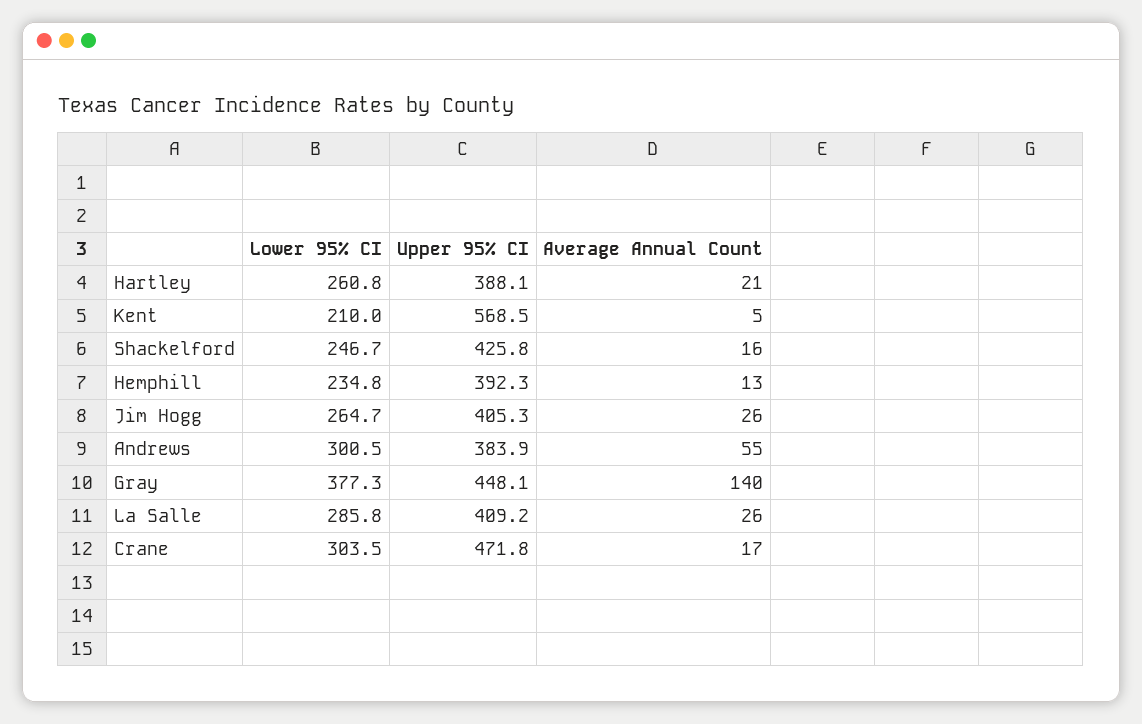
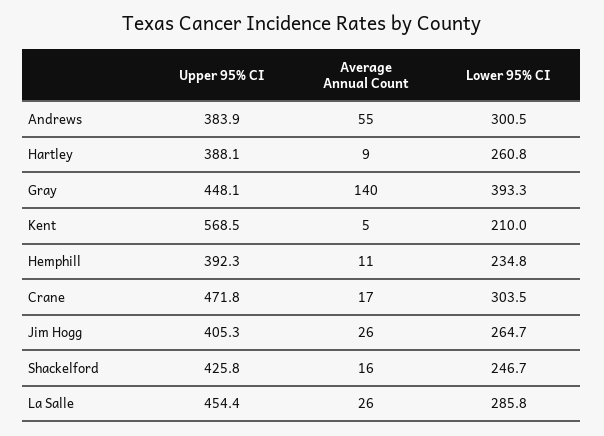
Average Annual Count, Hartley: 21 -> 9
Average Annual Count, Hemphill: 13 -> 11
Lower 95% CI, Gray: 377.3 -> 393.3
Upper 95% CI, La Salle: 409.2 -> 454.4

